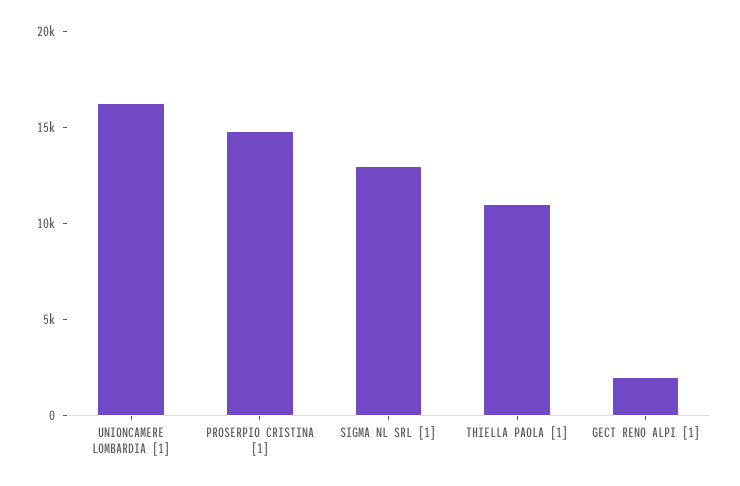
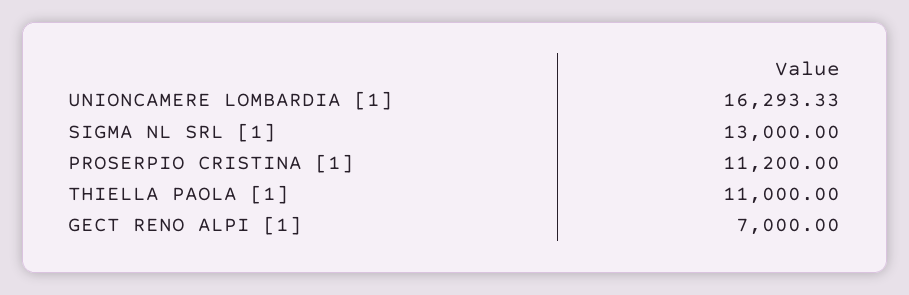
PROSERPIO CRISTINA [1]: 15000 -> 11200
GECT RENO ALPI [1]: 2000 -> 7000

